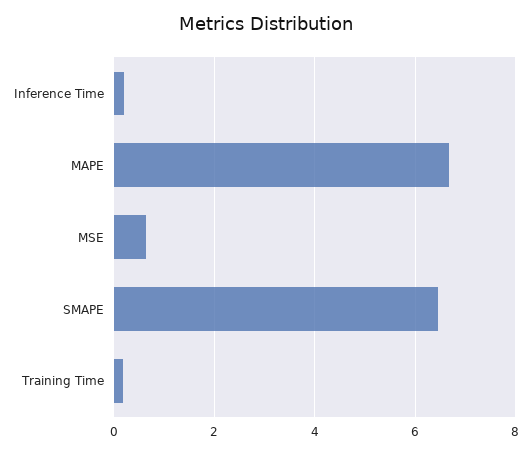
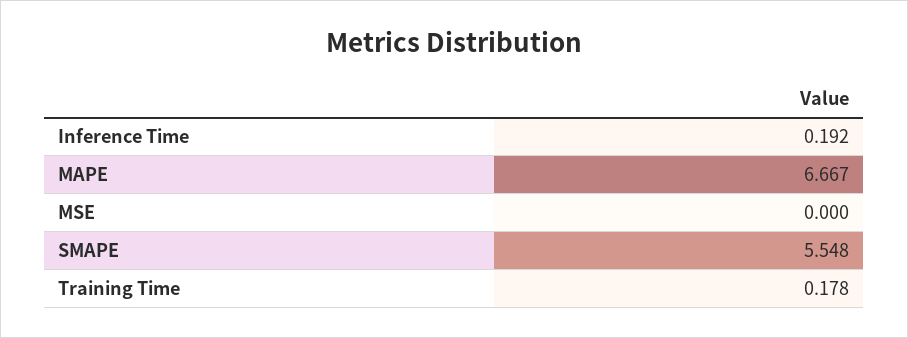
MSE: 0.6 -> 0
SMAPE: 6.4 -> 5.548

